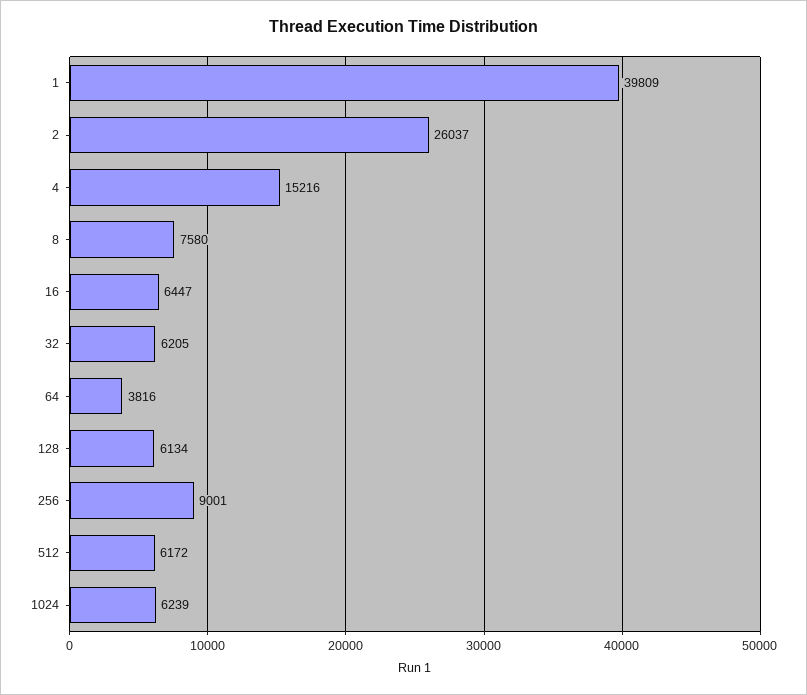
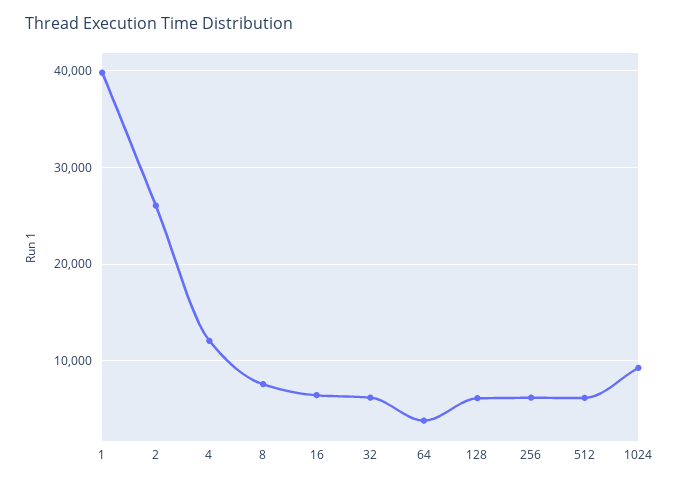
4: 15216 -> 12000
256: 9001 -> 6000
1024: 6239 -> 9000

